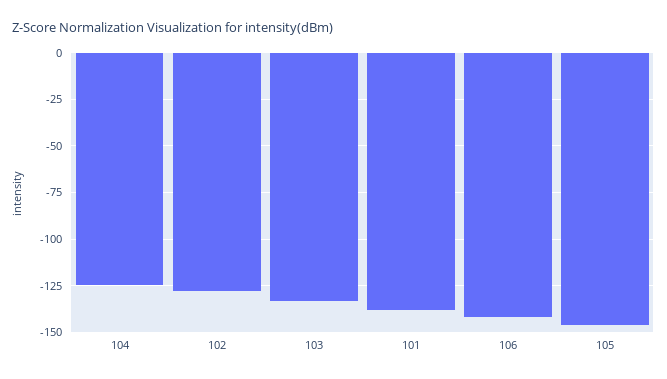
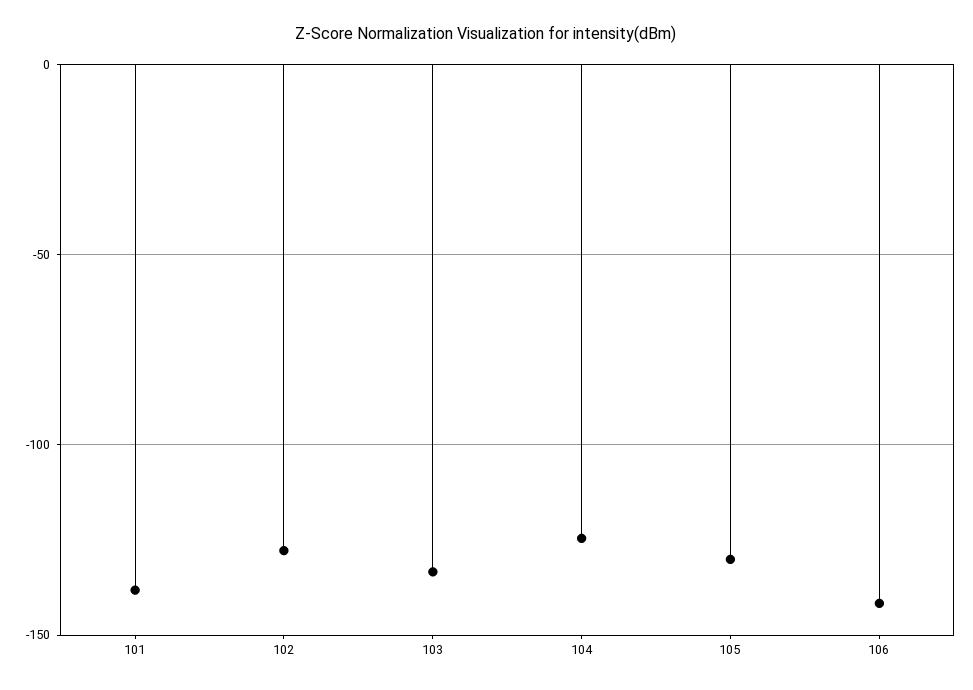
105: -145 -> -130

